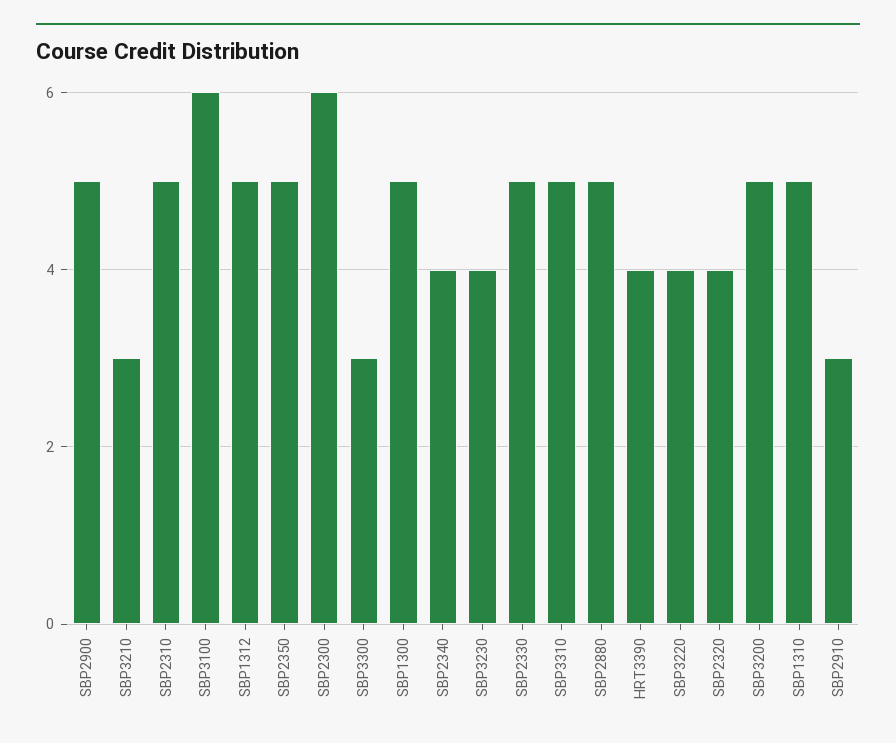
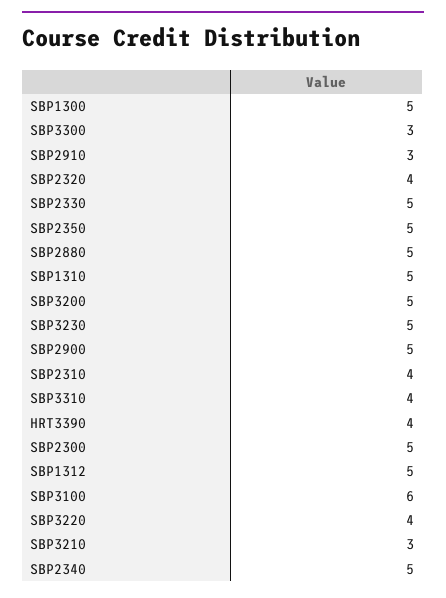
SBP2310: 5 -> 4
SBP2300: 6 -> 5
SBP2340: 4 -> 5
SBP3230: 4 -> 5
SBP3310: 5 -> 4

